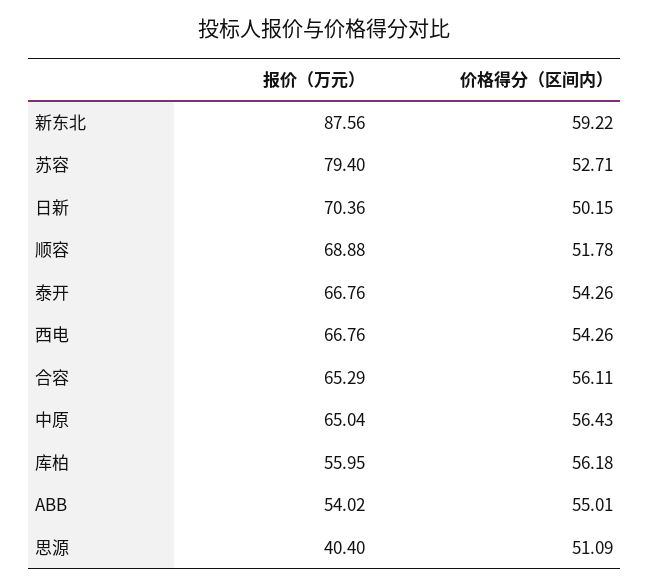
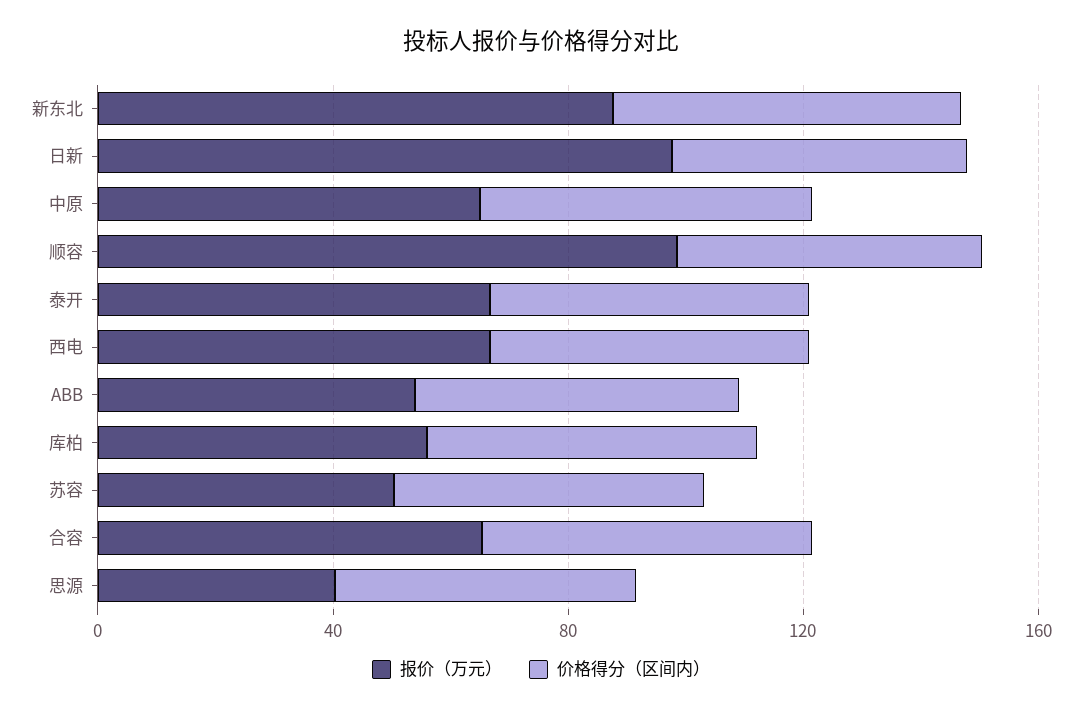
报价（万元）, 苏容: 79.4 -> 50
报价（万元）, 日新: 70.36 -> 100
报价（万元）, 顺容: 68.88 -> 100

